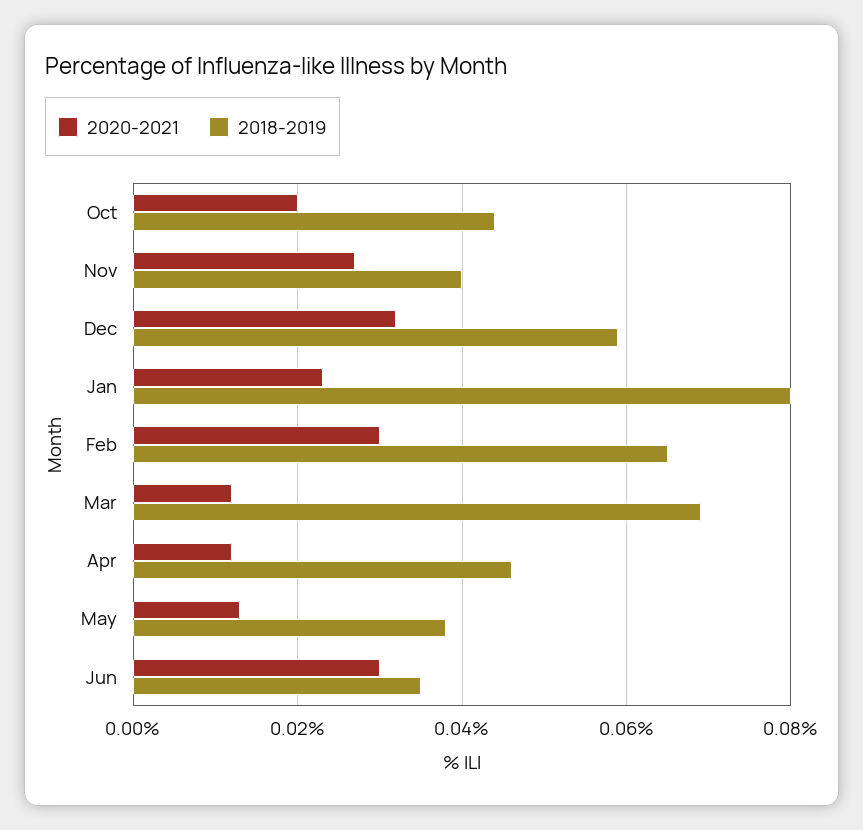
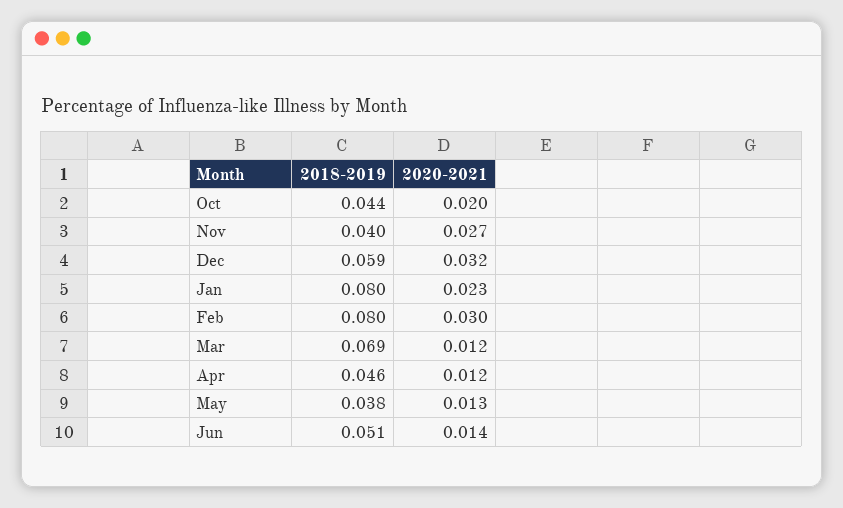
2018-2019, Feb: 0.065 -> 0.08
2020-2021, Jun: 0.03 -> 0.014
2018-2019, Jun: 0.035 -> 0.051

